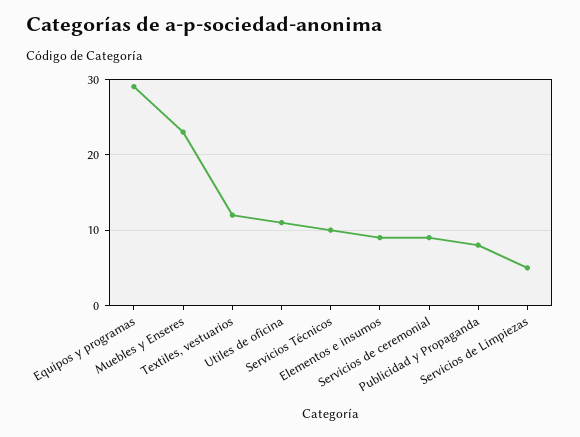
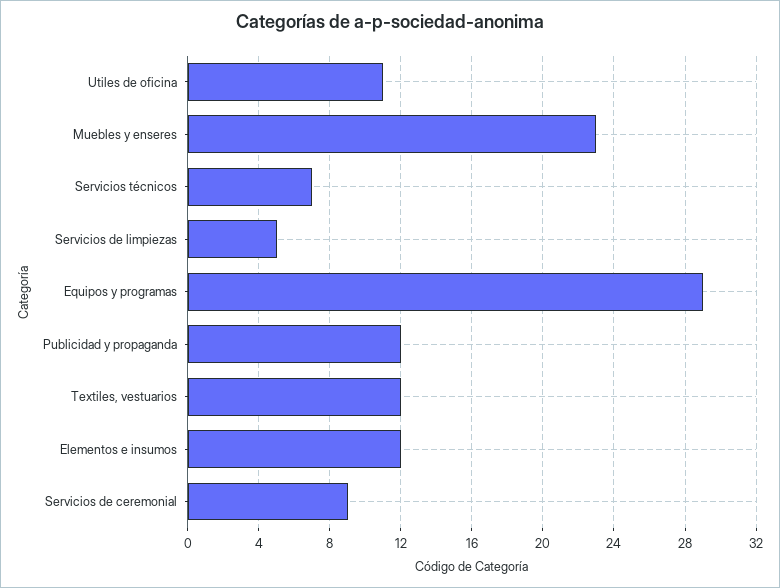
Servicios Técnicos: 10 -> 7
Elementos e insumos: 9 -> 12
Publicidad y Propaganda: 8 -> 12

